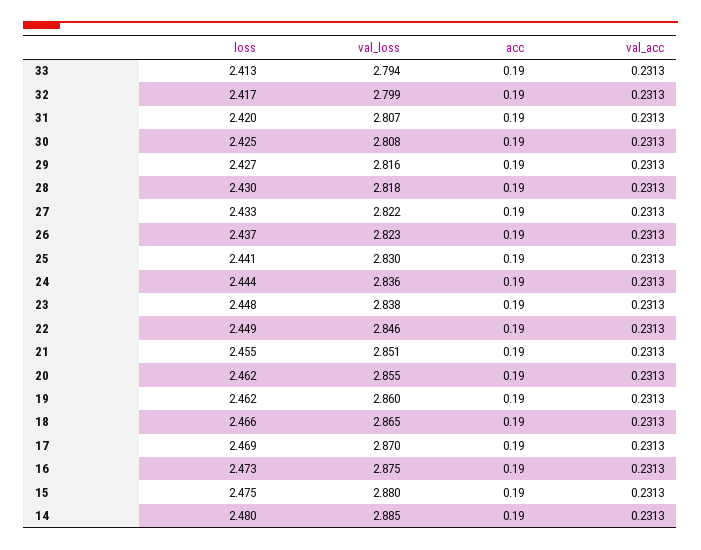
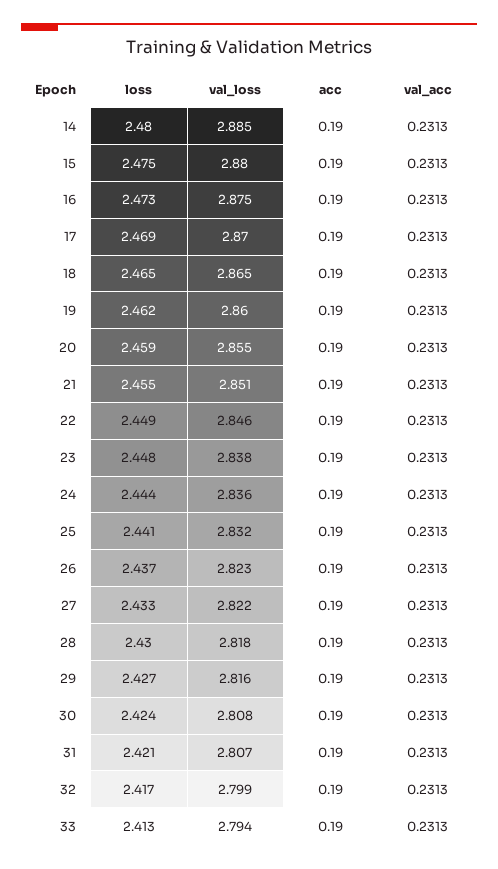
loss, 31: 2.42 -> 2.421
loss, 30: 2.425 -> 2.424
val_loss, 25: 2.83 -> 2.832
loss, 20: 2.462 -> 2.459
loss, 18: 2.466 -> 2.465

